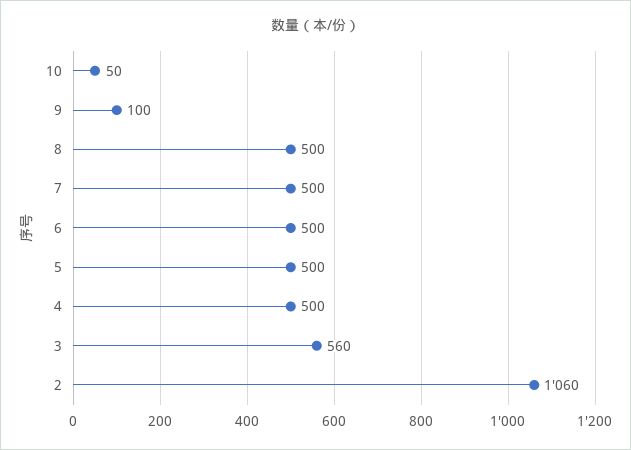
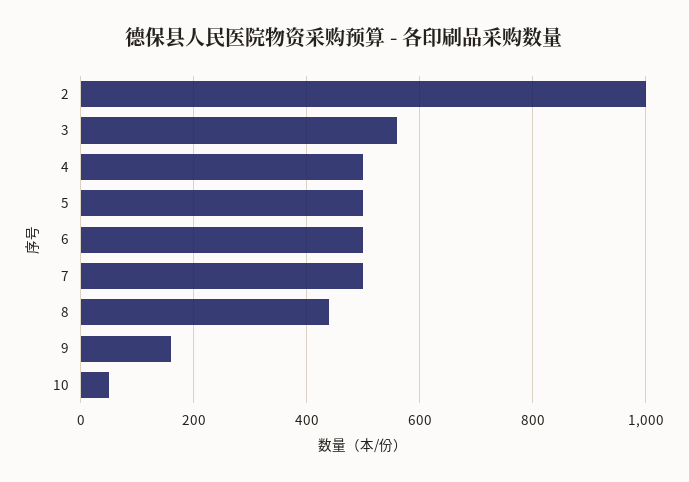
9: 100 -> 160
8: 500 -> 440
2: 1060 -> 1000

